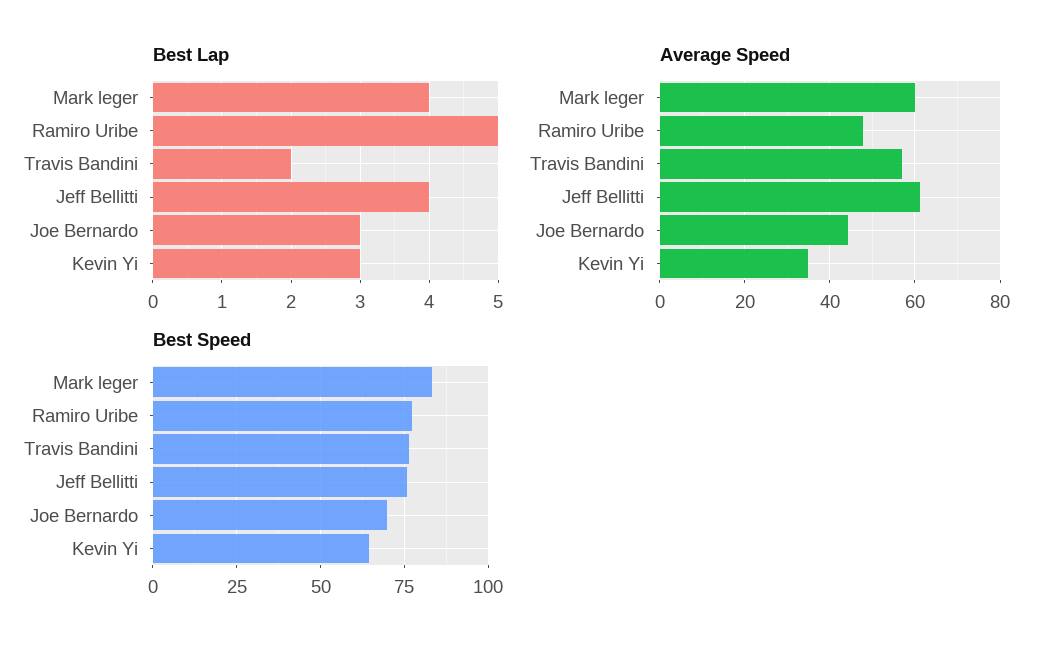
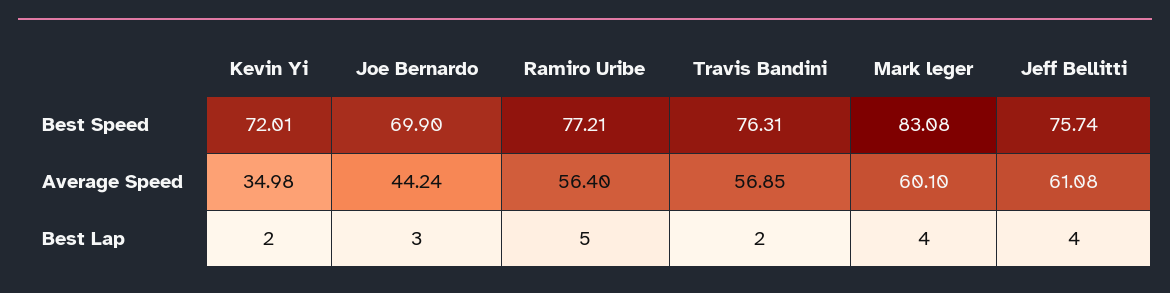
Best Lap, Kevin Yi: 3 -> 2
Average Speed, Ramiro Uribe: 48 -> 56.4
Best Speed, Kevin Yi: 65 -> 72.01

